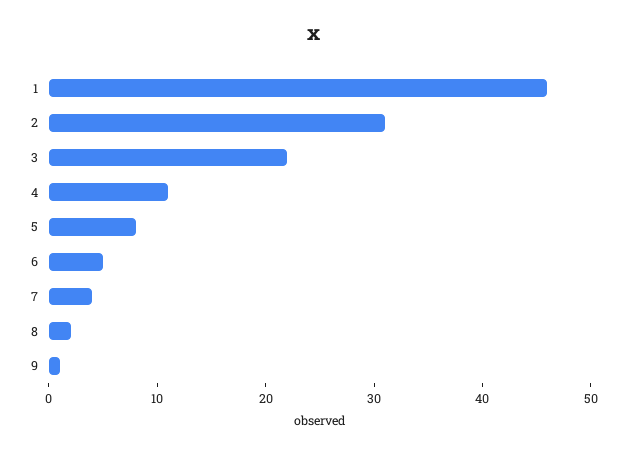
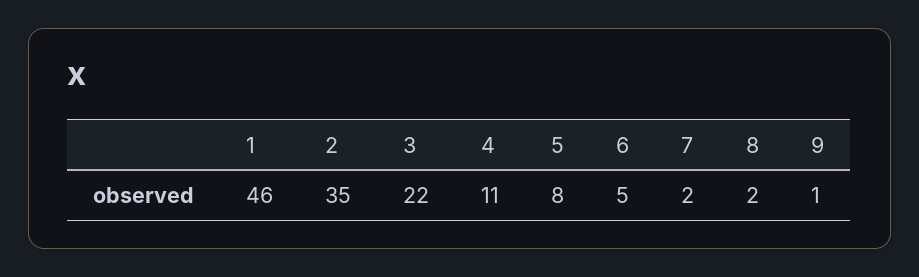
2: 31 -> 35
7: 4 -> 2

